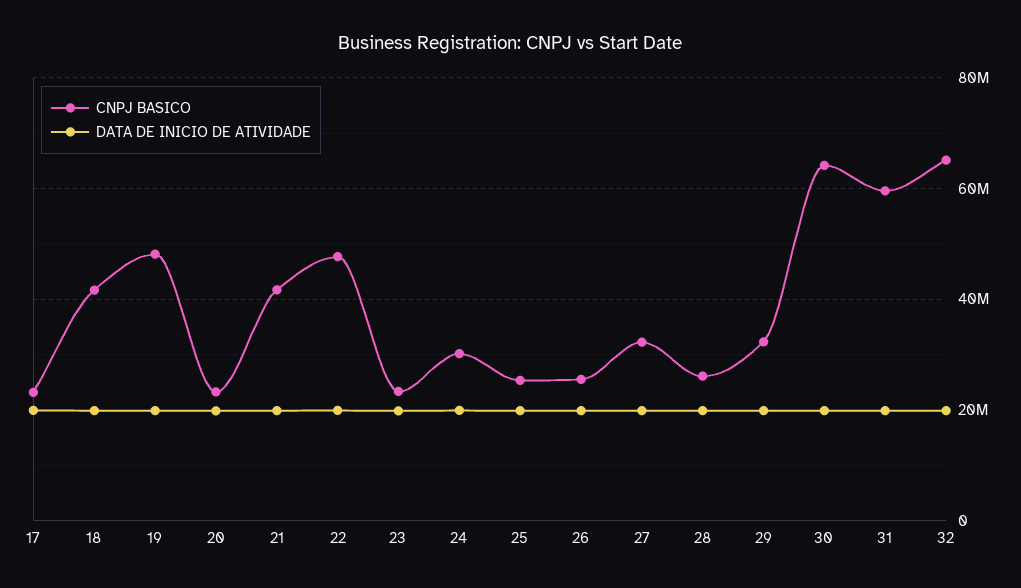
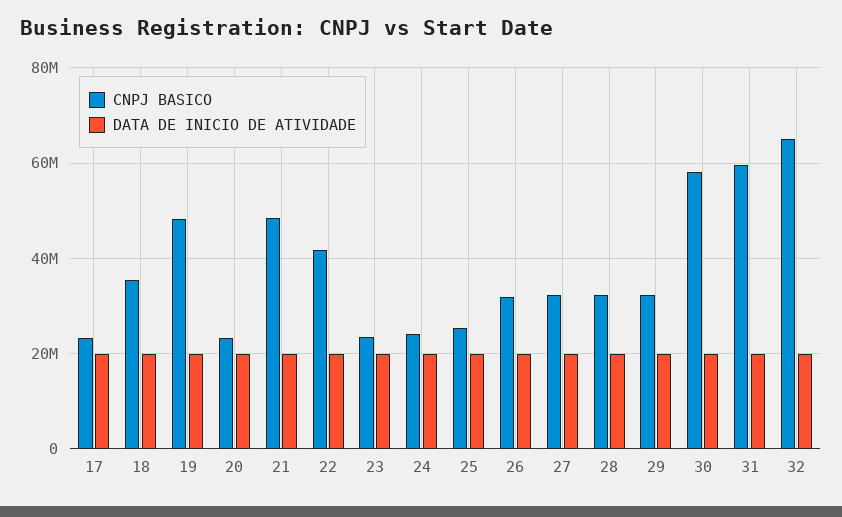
CNPJ BASICO, 18: 42000000 -> 36000000
CNPJ BASICO, 21: 42000000 -> 48000000
CNPJ BASICO, 22: 48000000 -> 42000000
CNPJ BASICO, 24: 30000000 -> 24000000
CNPJ BASICO, 26: 26000000 -> 32000000
CNPJ BASICO, 28: 26000000 -> 32000000
CNPJ BASICO, 30: 64000000 -> 58000000

